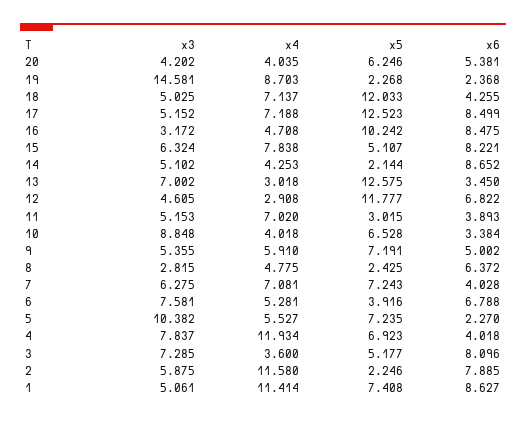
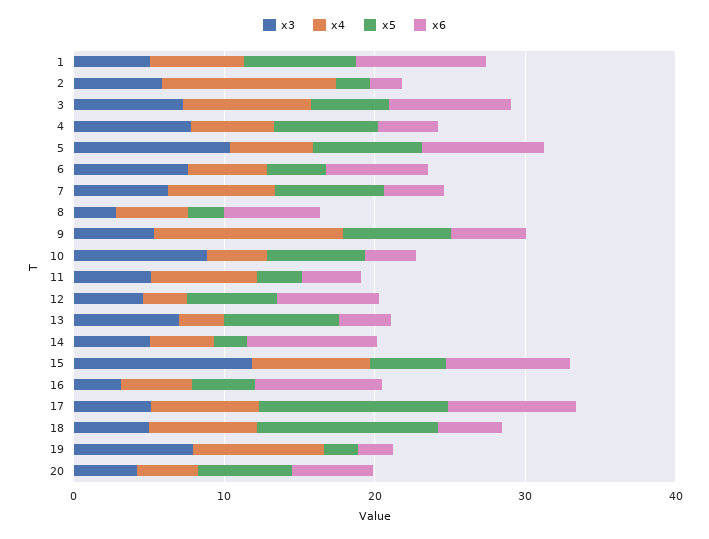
x3, 19: 14.581 -> 8
x5, 16: 10.242 -> 4
x3, 15: 6.324 -> 12
x5, 13: 12.575 -> 8
x5, 12: 11.777 -> 6
x4, 9: 5.91 -> 12
x6, 5: 2.27 -> 8
x4, 4: 11.934 -> 6
x4, 3: 3.6 -> 8
x6, 2: 7.885 -> 2
x4, 1: 11.414 -> 6

